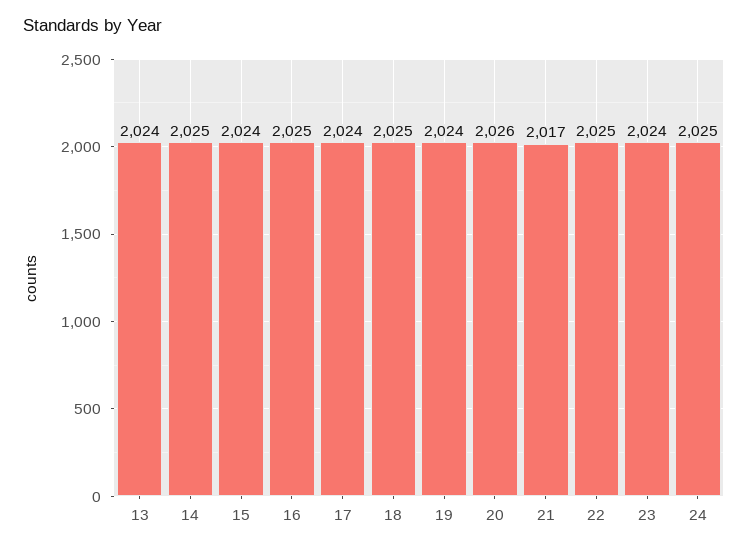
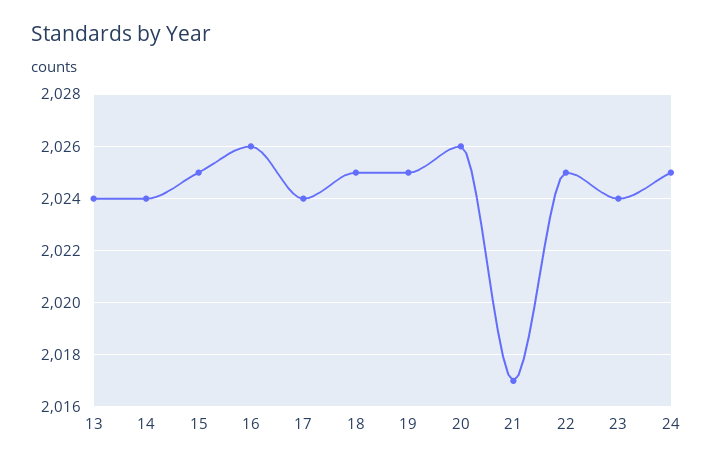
14: 2025 -> 2024
15: 2024 -> 2025
16: 2025 -> 2026
19: 2024 -> 2025

